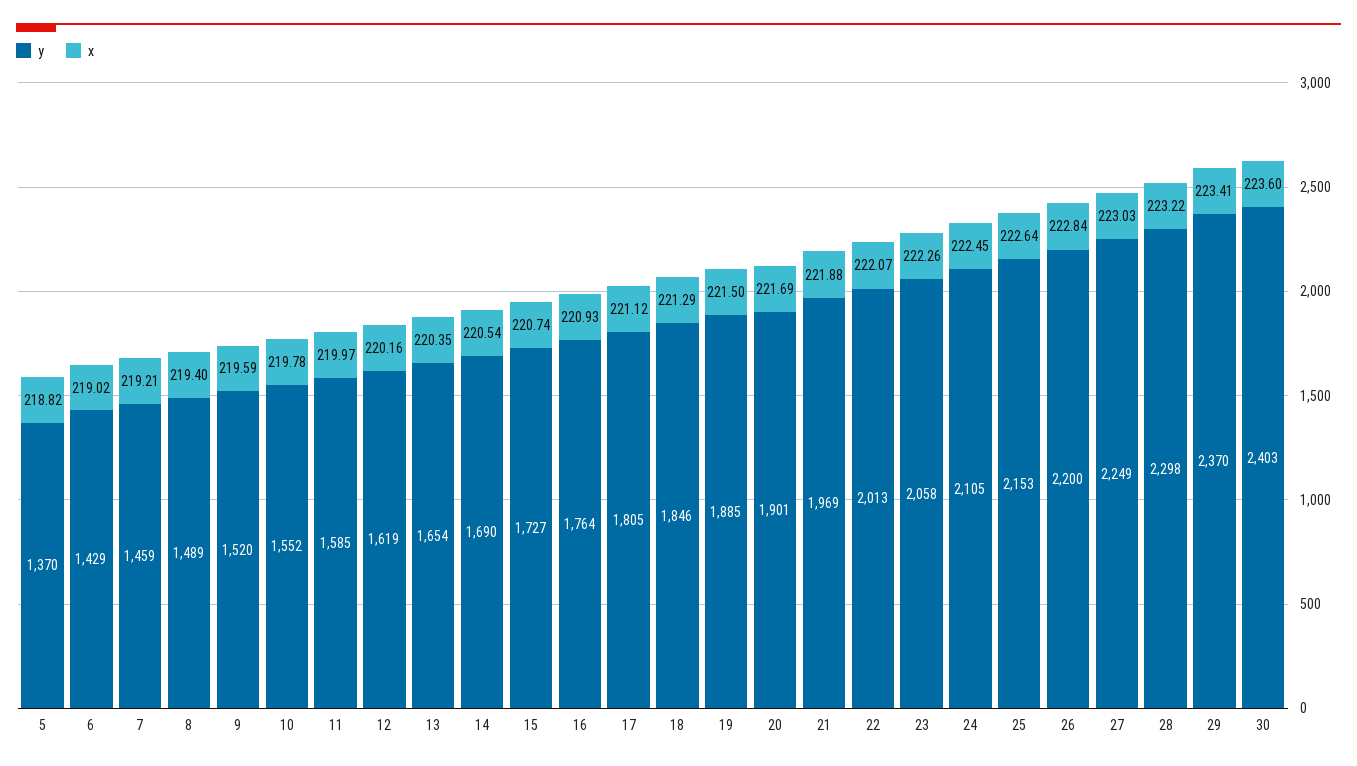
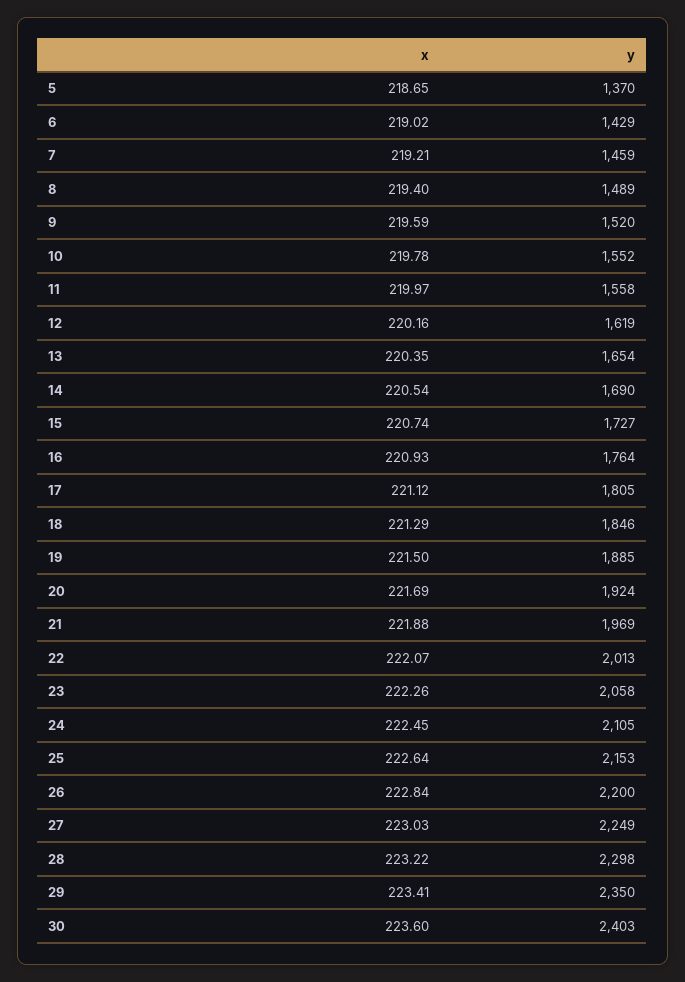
x, 5: 218.82 -> 218.65
y, 11: 1585 -> 1558
y, 20: 1901 -> 1924
y, 29: 2370 -> 2350

